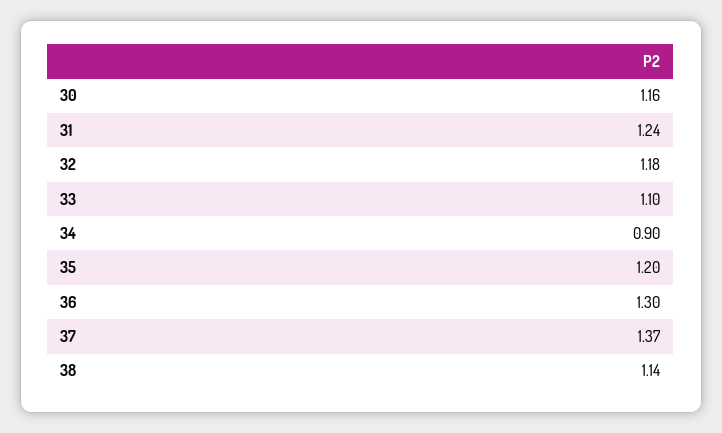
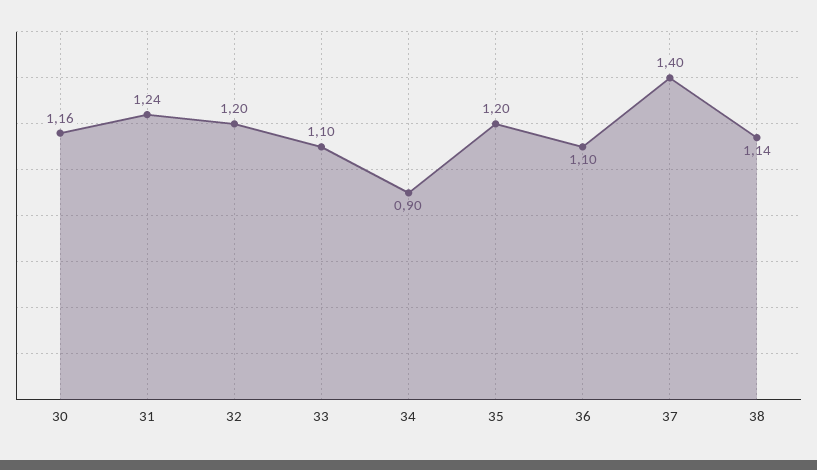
32: 1.18 -> 1.2
36: 1.3 -> 1.1
37: 1.37 -> 1.4

